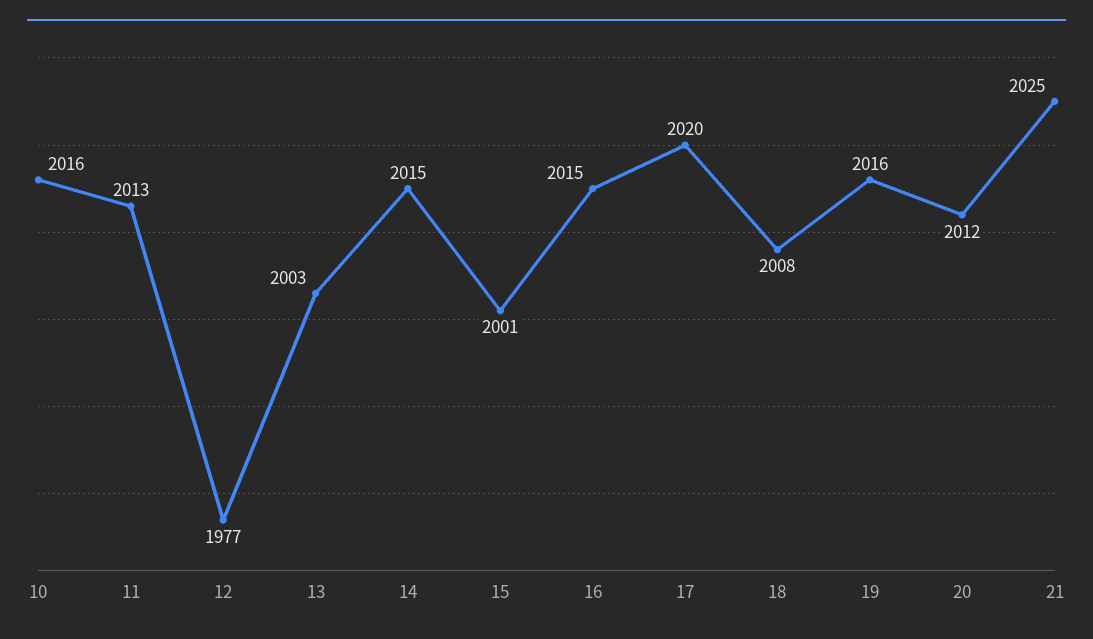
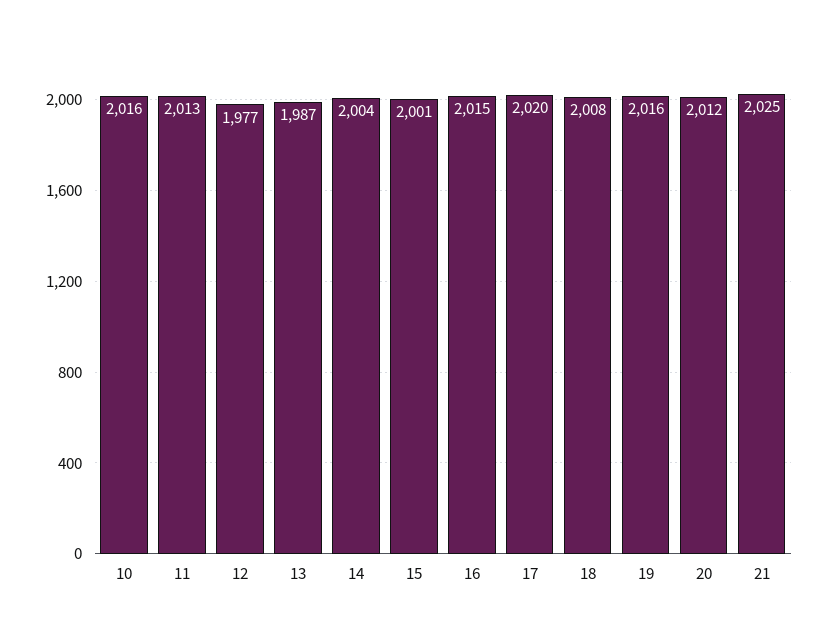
13: 2003 -> 1987
14: 2015 -> 2004

